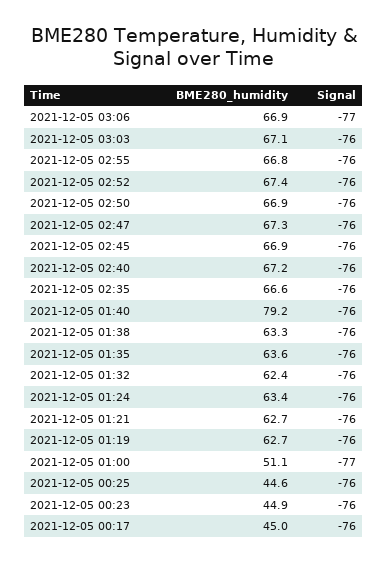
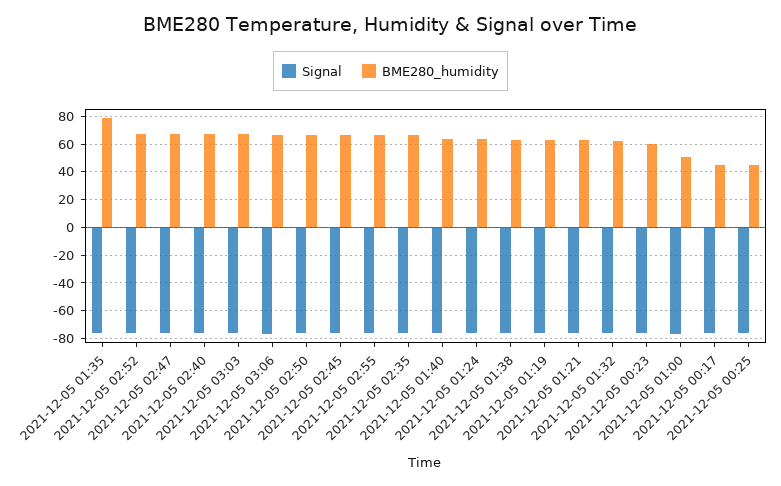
BME280_humidity, 2021-12-05 01:40: 79.2 -> 65
BME280_humidity, 2021-12-05 01:35: 63.6 -> 80
BME280_humidity, 2021-12-05 00:23: 44.9 -> 60

